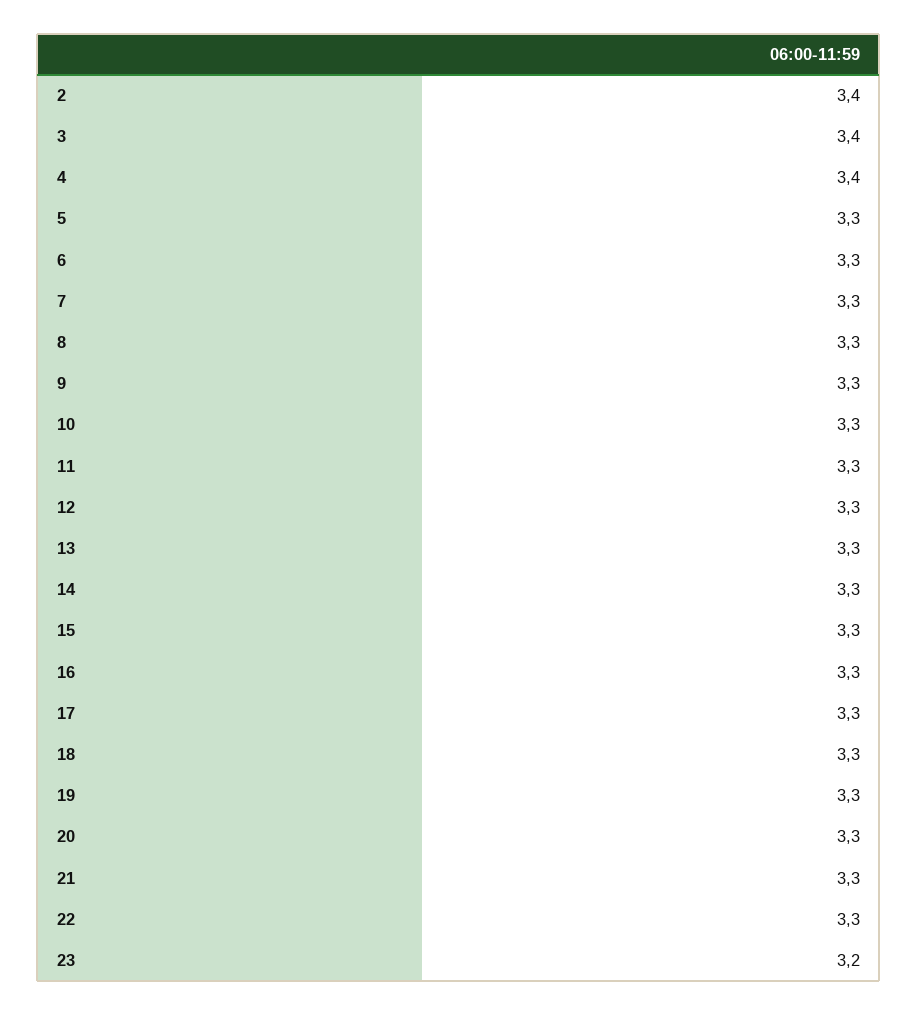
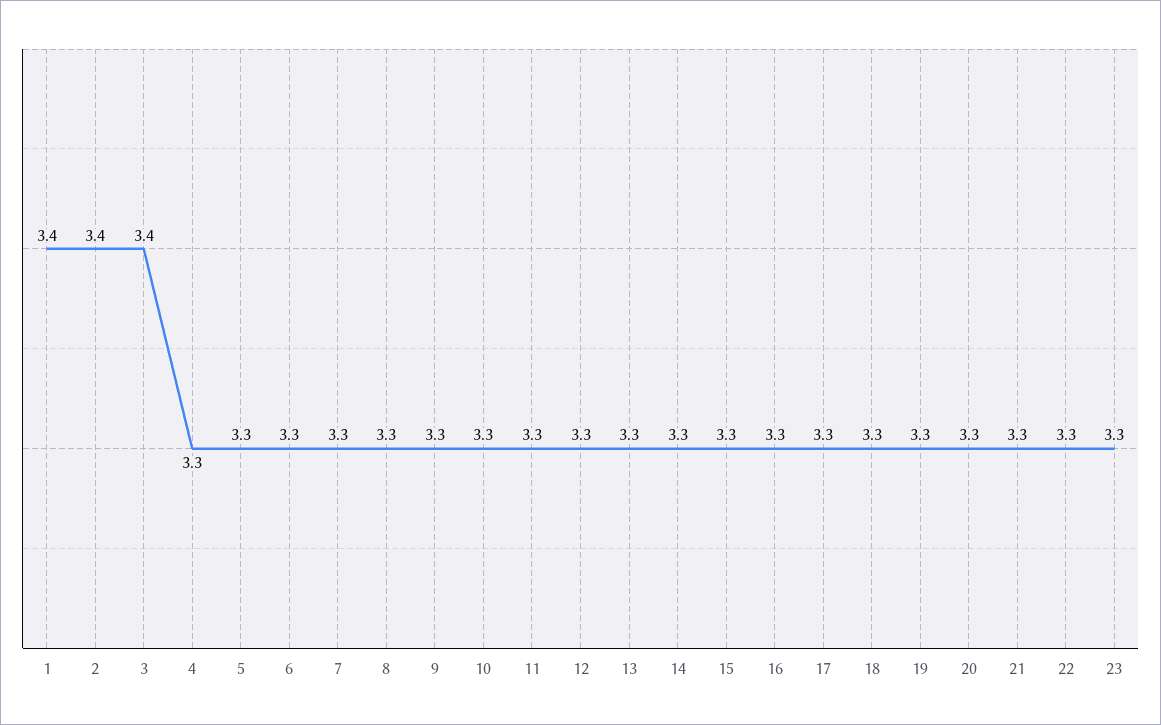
4: 3.4 -> 3.3
23: 3.2 -> 3.3
1: none -> 3.4

